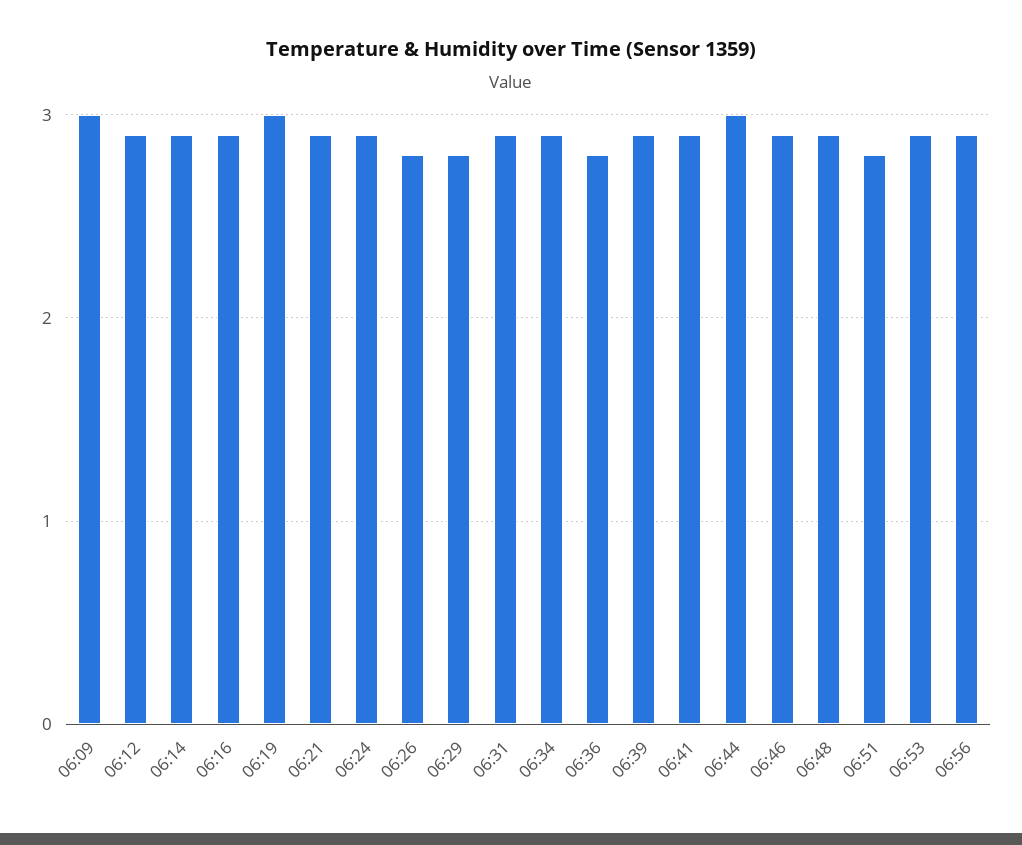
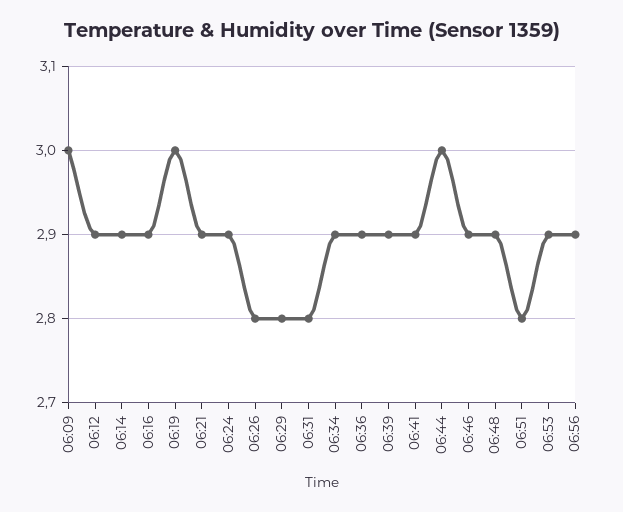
06:31: 2.9 -> 2.8
06:36: 2.8 -> 2.9

